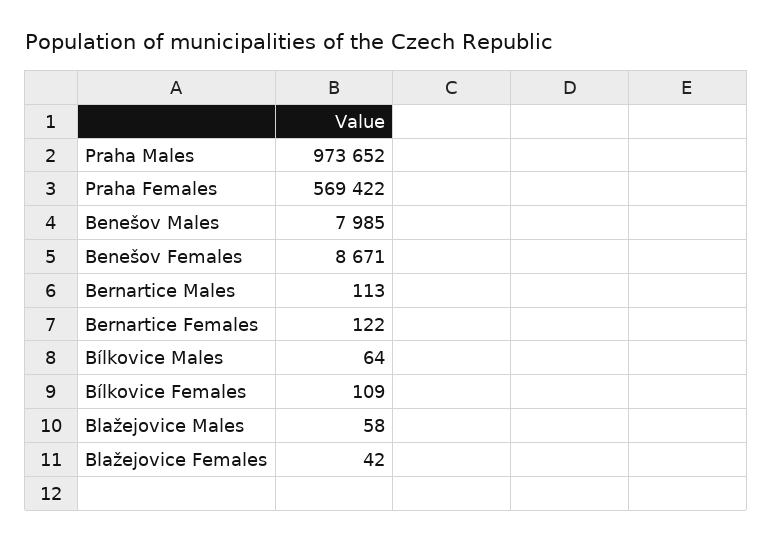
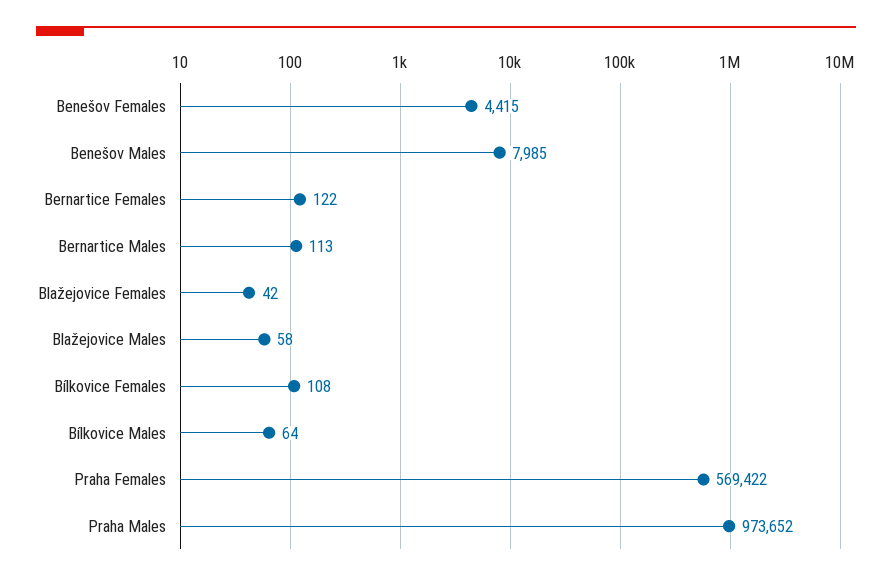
Benešov Females: 8671 -> 4415
Bílkovice Females: 109 -> 108

